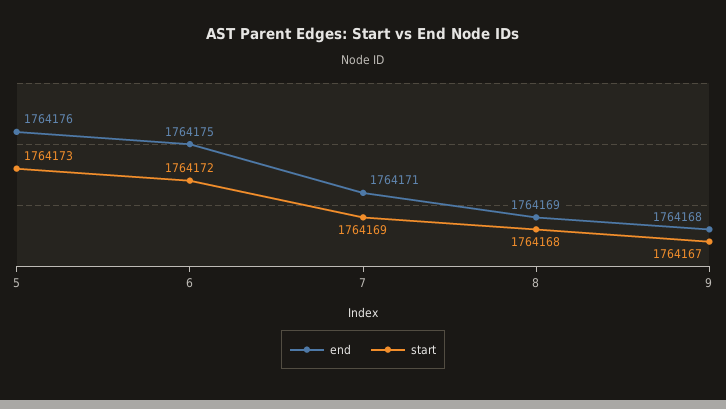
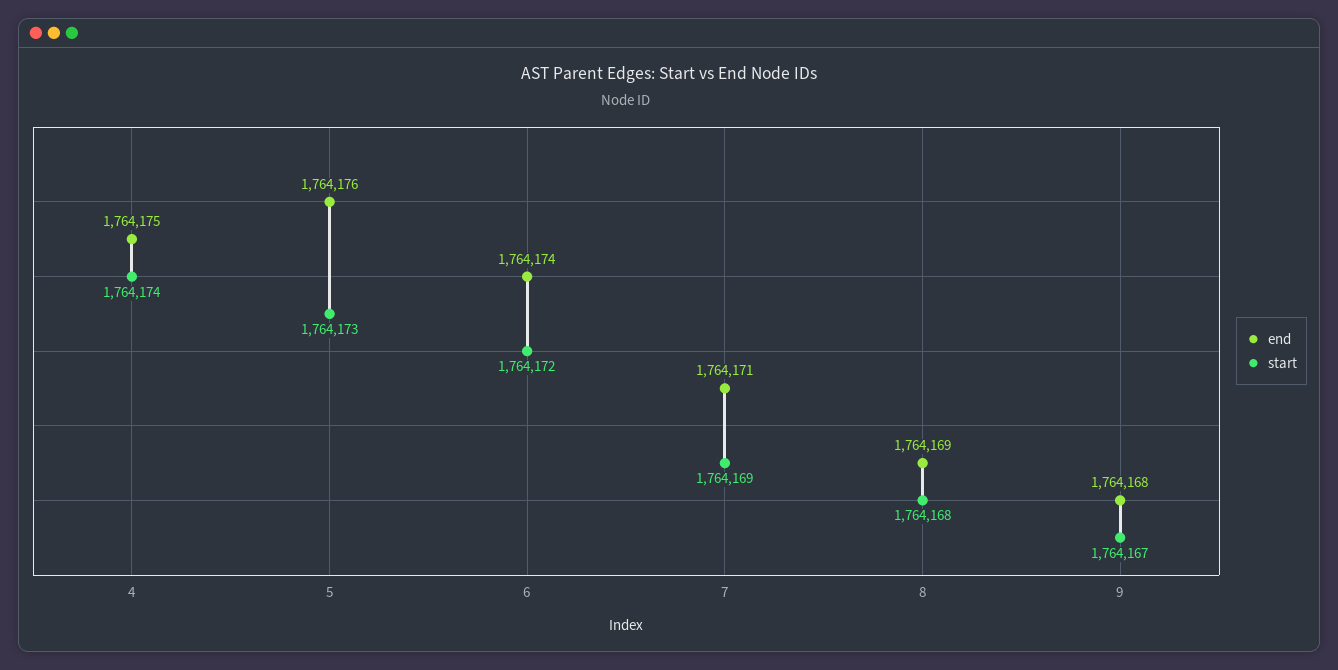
end, 6: 1764175 -> 1764174
end, 4: none -> 1764175
start, 4: none -> 1764174

